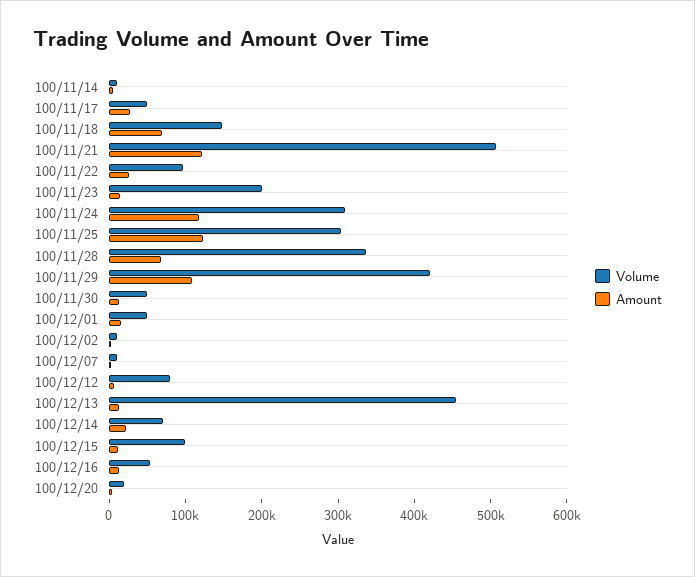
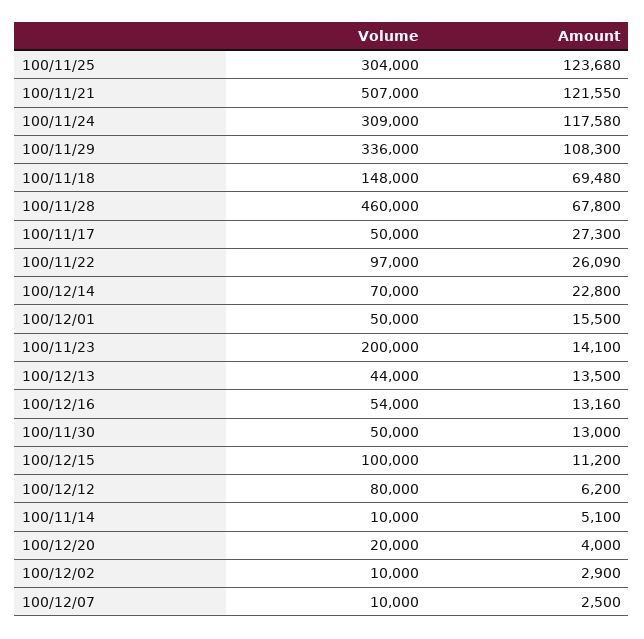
Volume, 100/11/28: 340000 -> 460000
Volume, 100/11/29: 420000 -> 336000
Volume, 100/12/13: 460000 -> 44000

